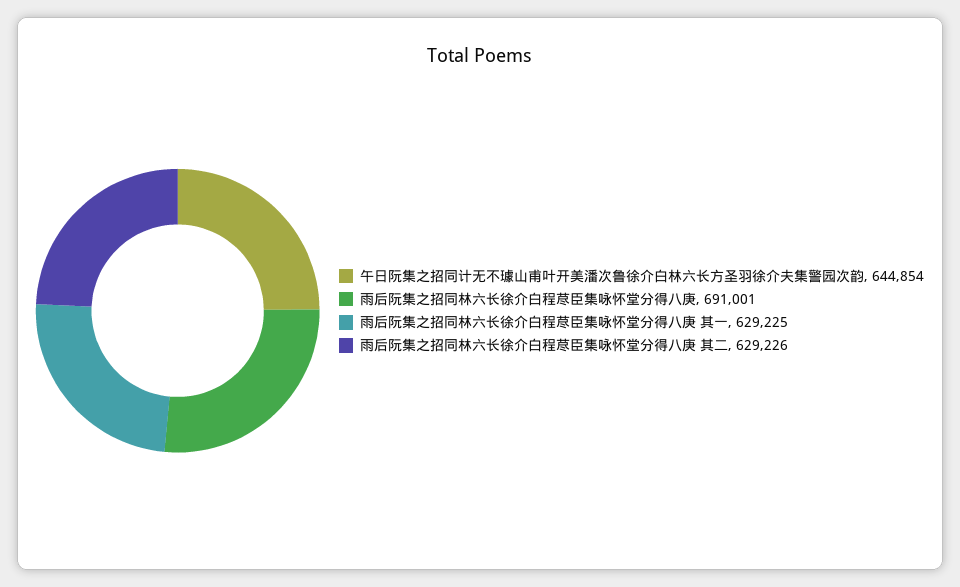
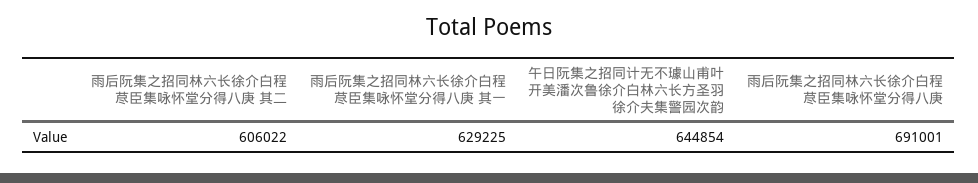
雨后阮集之招同林六长徐介白程荩臣集咏怀堂分得八庚 其二: 629226 -> 606022

